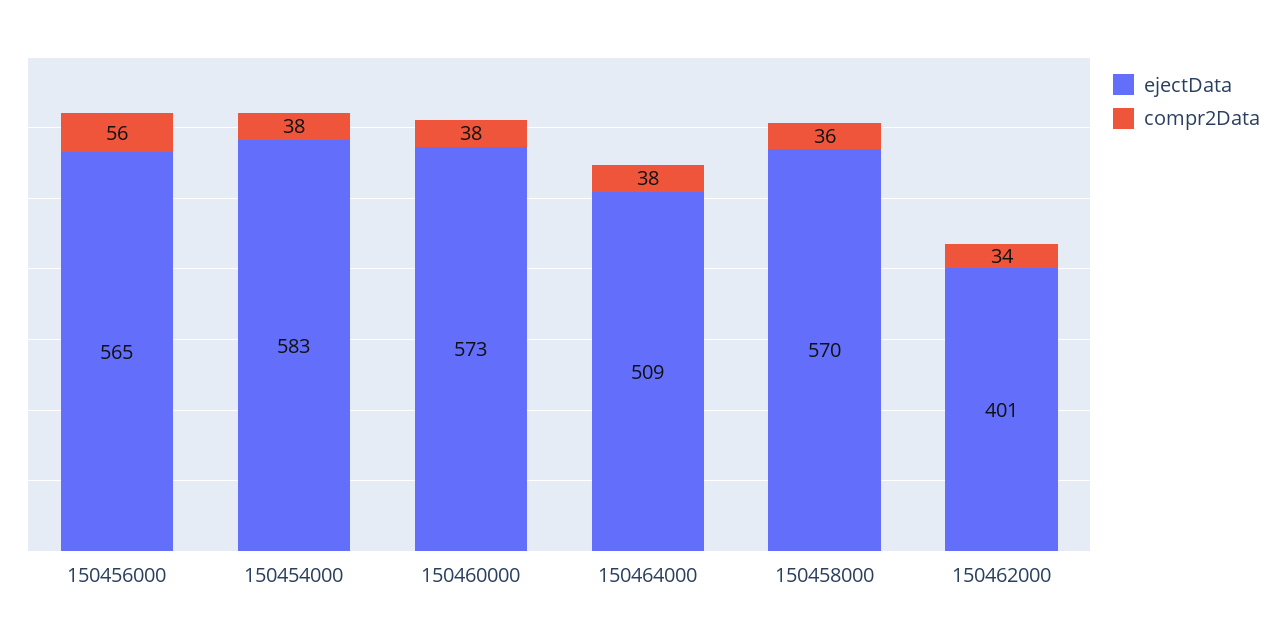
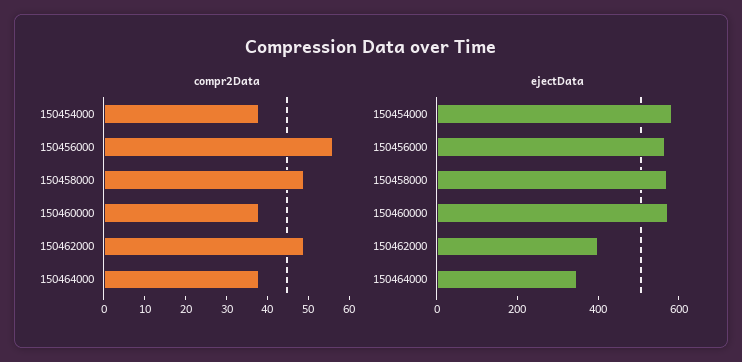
ejectData, 150464000: 509 -> 350
compr2Data, 150458000: 36 -> 50
compr2Data, 150462000: 34 -> 50

